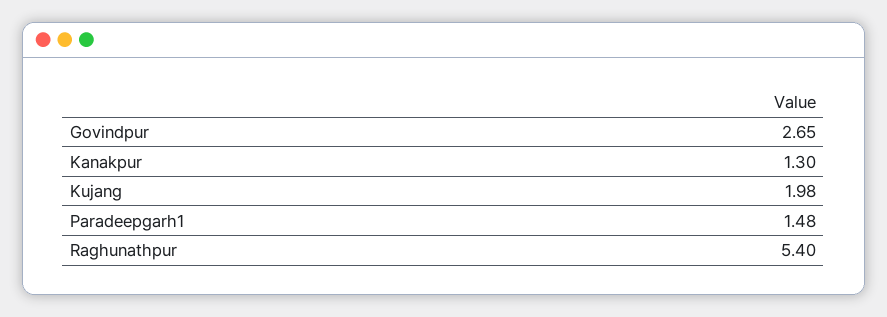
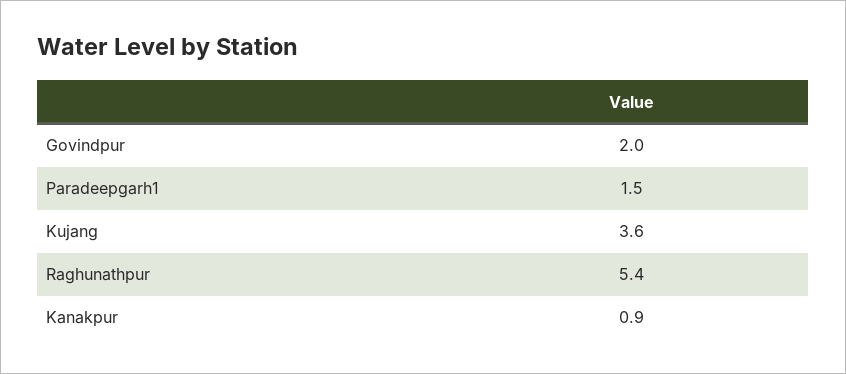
Govindpur: 2.65 -> 2
Kanakpur: 1.3 -> 0.9
Kujang: 1.98 -> 3.6

